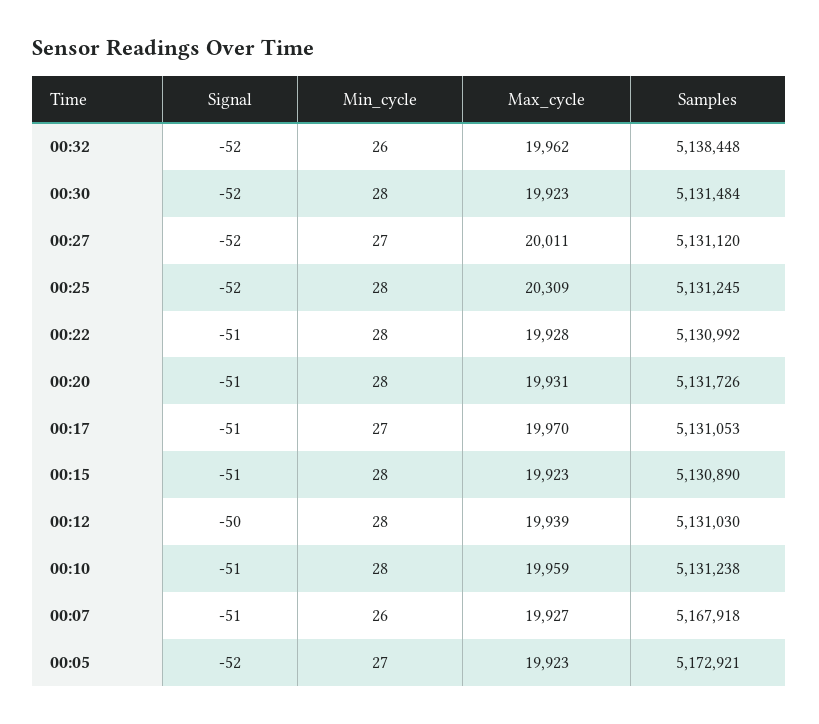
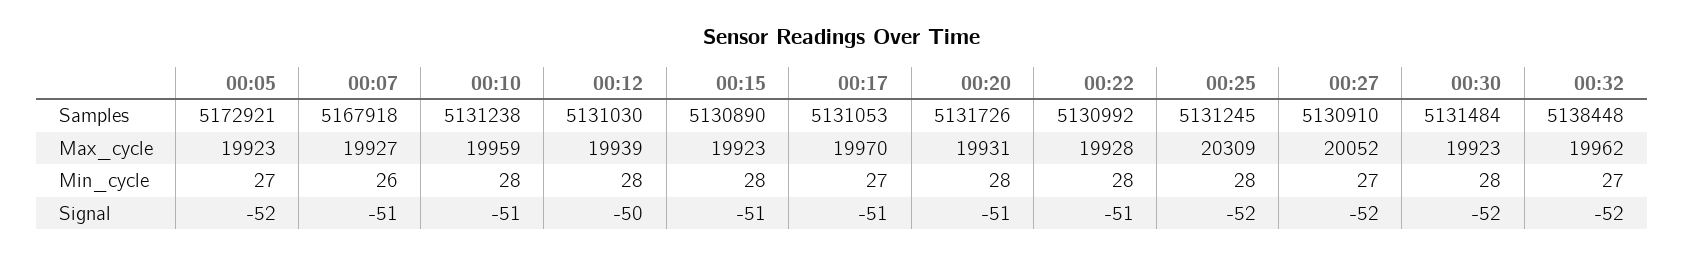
Min_cycle, 00:32: 26 -> 27
Max_cycle, 00:27: 20011 -> 20052
Samples, 00:27: 5131120 -> 5130910

